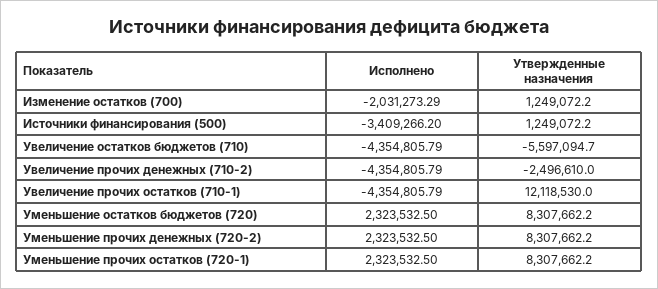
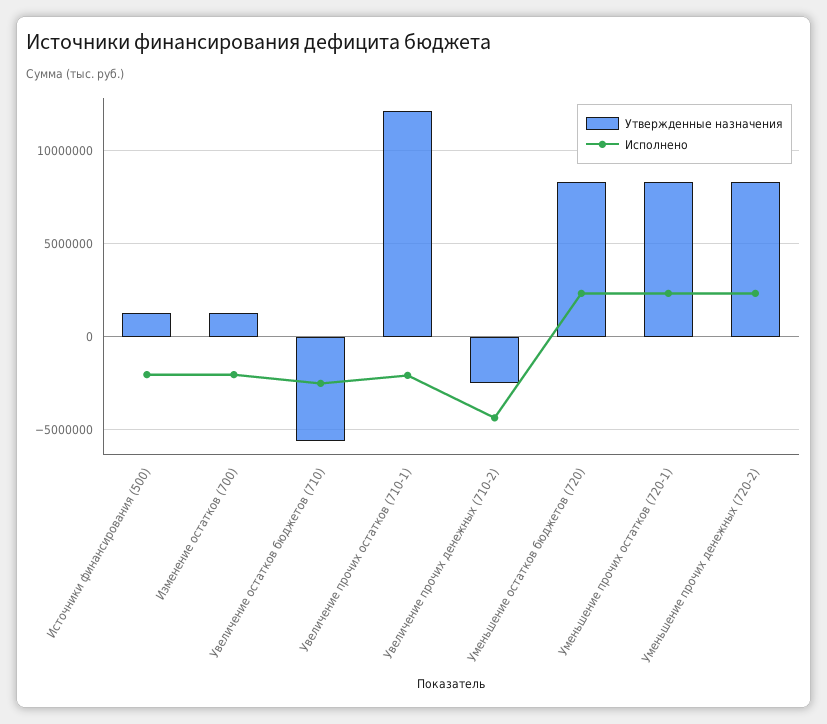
Исполнено, Источники финансирования (500): -3409266.2 -> -2000000
Исполнено, Увеличение остатков бюджетов (710): -4354805.79 -> -2500000
Исполнено, Увеличение прочих остатков (710-1): -4354805.79 -> -2000000

